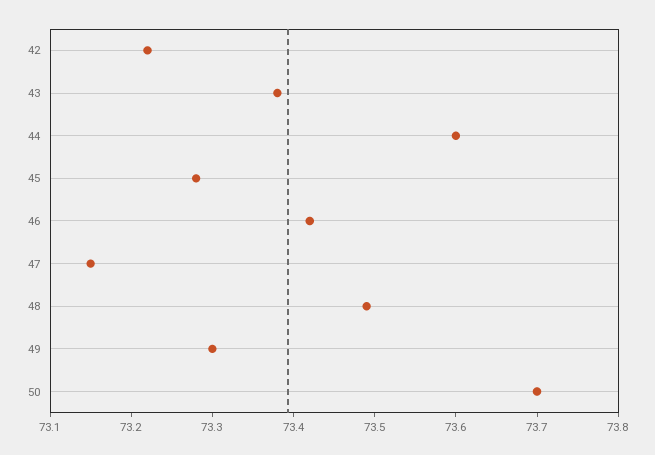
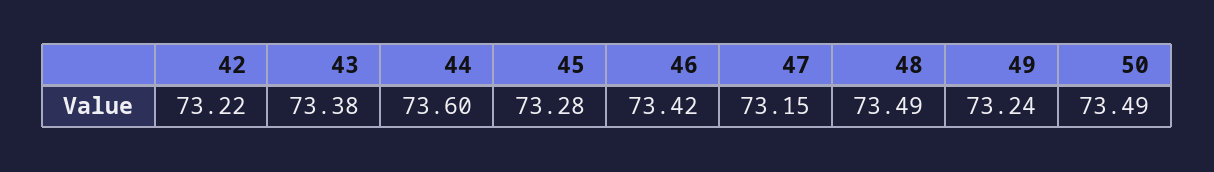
49: 73.3 -> 73.24
50: 73.7 -> 73.49

